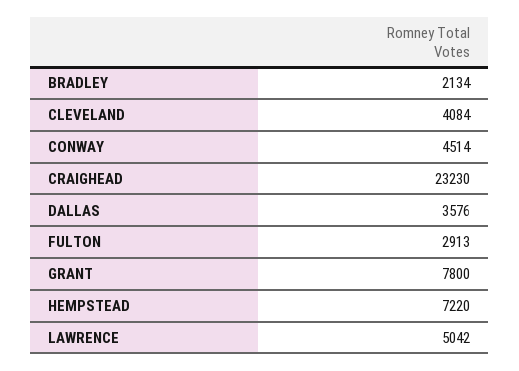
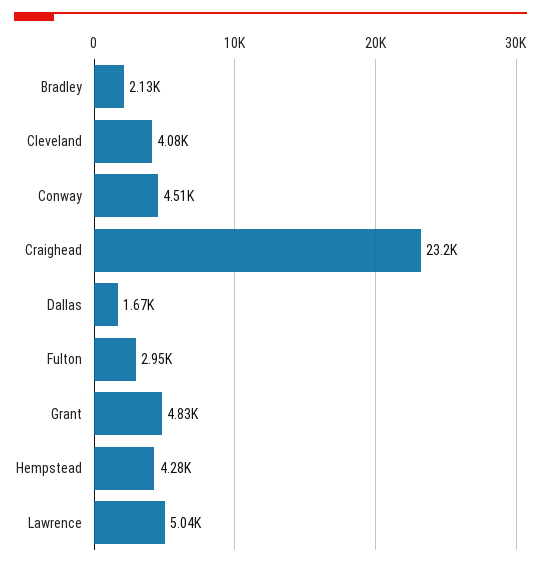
DALLAS: 3576 -> 1670
FULTON: 2913 -> 2950
GRANT: 7800 -> 4830
HEMPSTEAD: 7220 -> 4280

